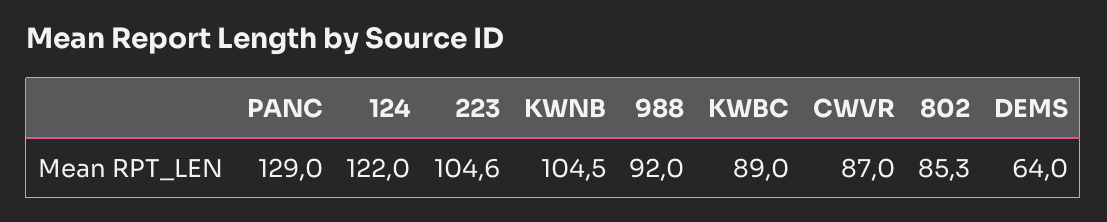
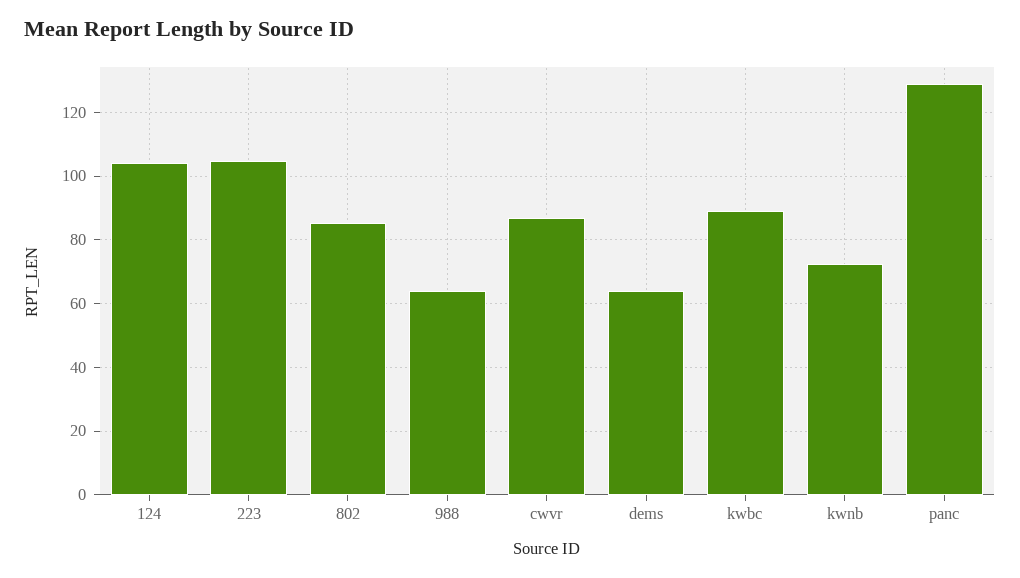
124: 122 -> 104
KWNB: 104.5 -> 72
988: 92 -> 64

